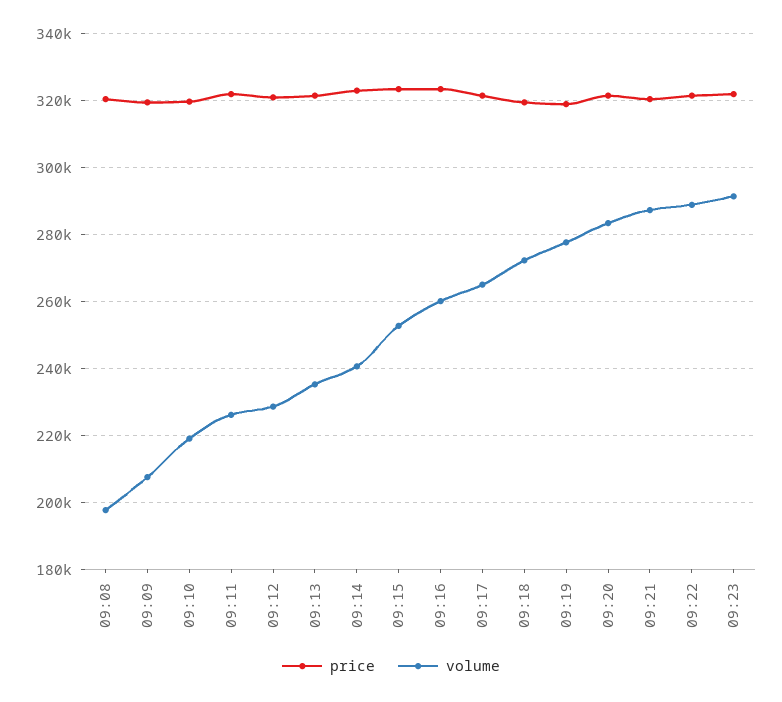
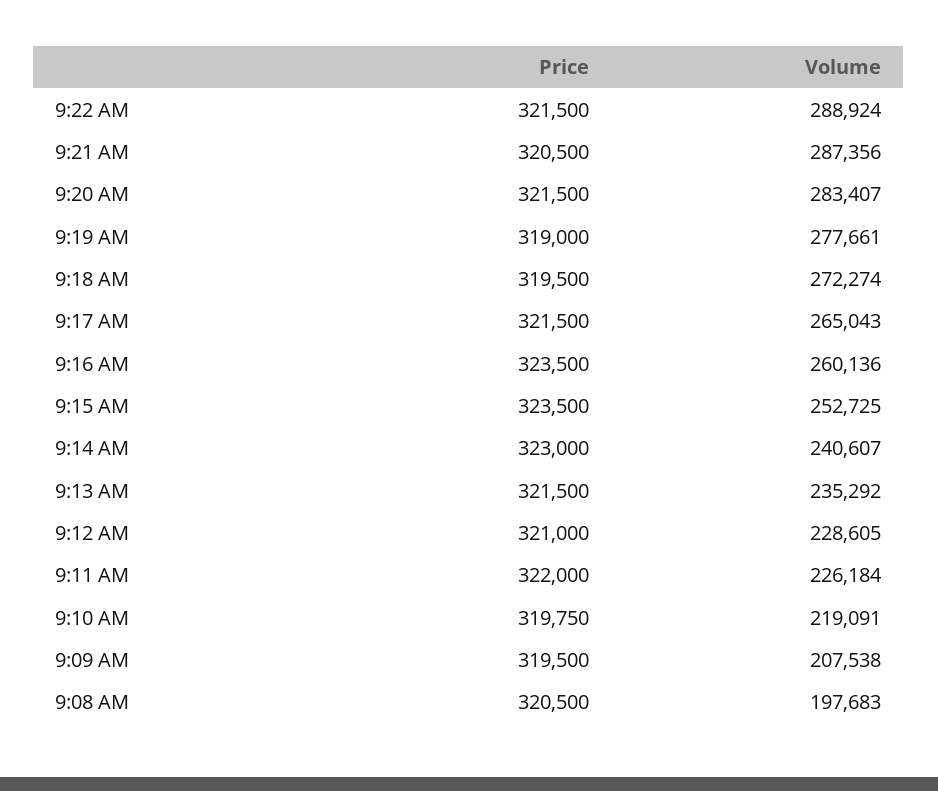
price, 09:23: 322000 -> none
volume, 09:23: 292000 -> none

